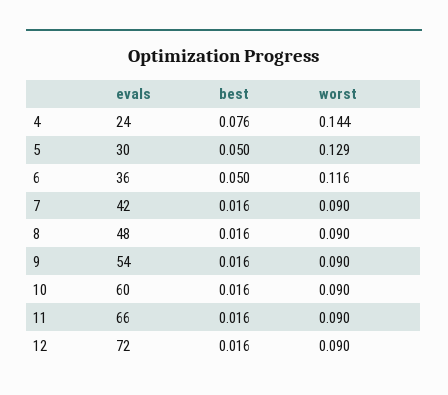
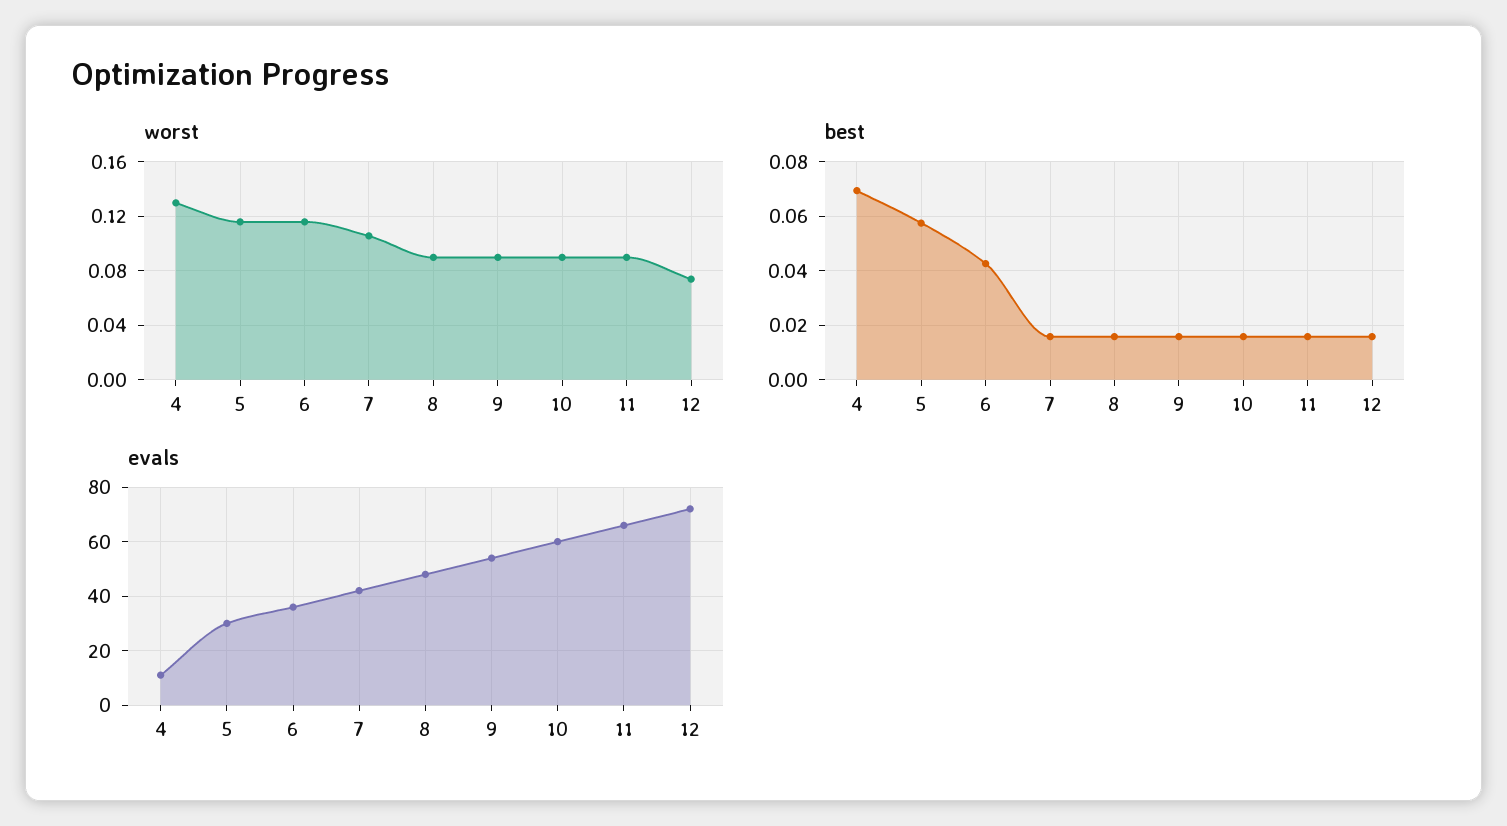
evals, 4: 24 -> 10
best, 4: 0.076 -> 0.07
worst, 4: 0.144 -> 0.13
best, 5: 0.05 -> 0.0575
worst, 5: 0.129 -> 0.115
best, 6: 0.05 -> 0.0425
worst, 7: 0.09 -> 0.105
worst, 12: 0.09 -> 0.075

